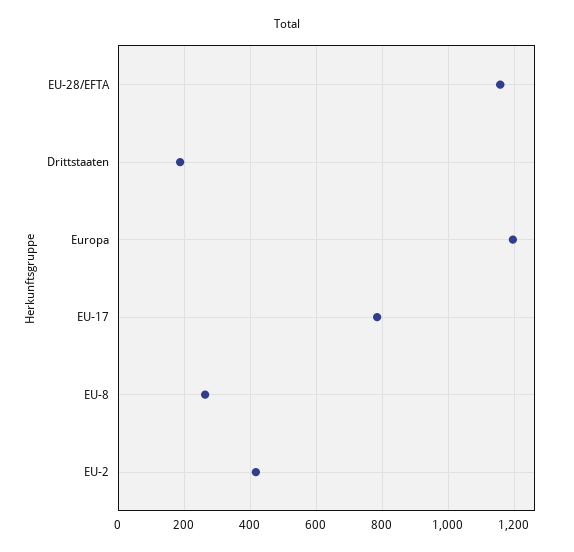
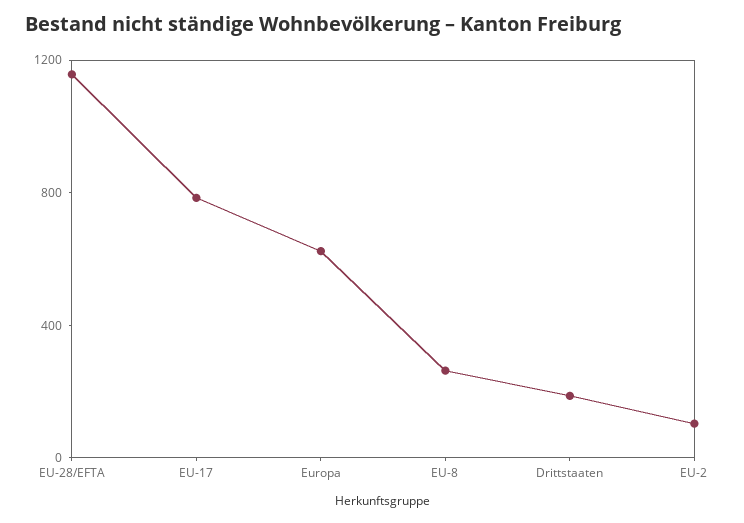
Europa: 1200 -> 600
EU-2: 420 -> 100

